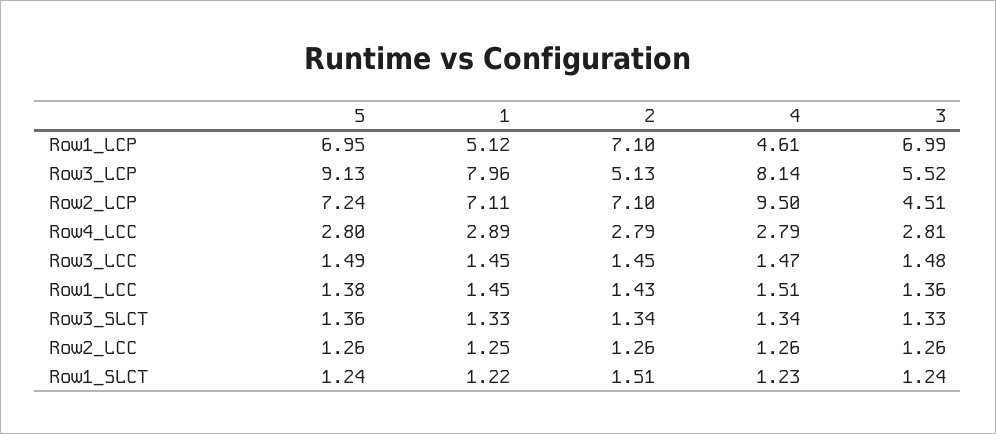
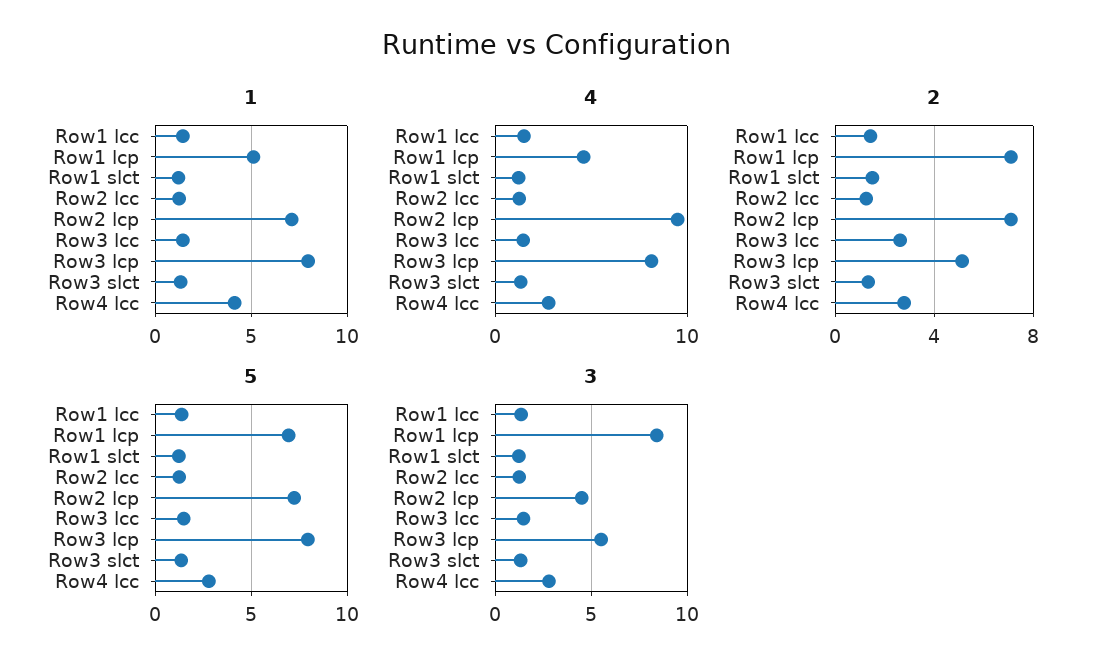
3, Row1_LCP: 6.99 -> 8.5
5, Row3_LCP: 9.13 -> 8
1, Row4_LCC: 2.89 -> 4
2, Row3_LCC: 1.45 -> 2.5

